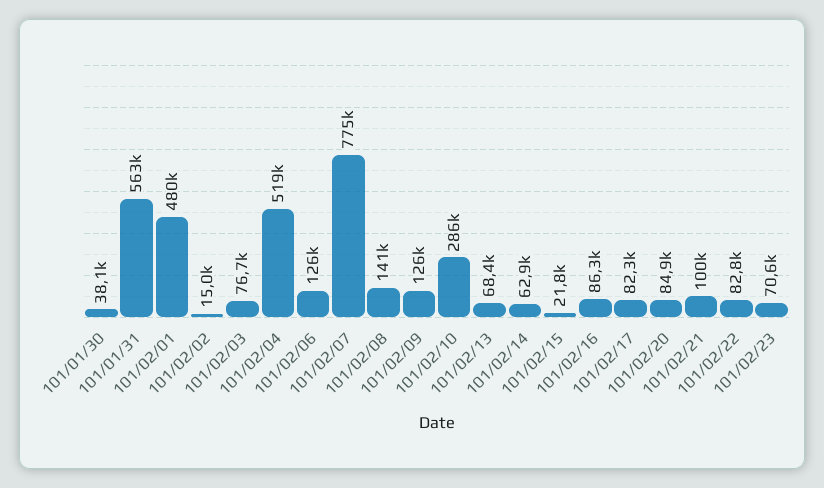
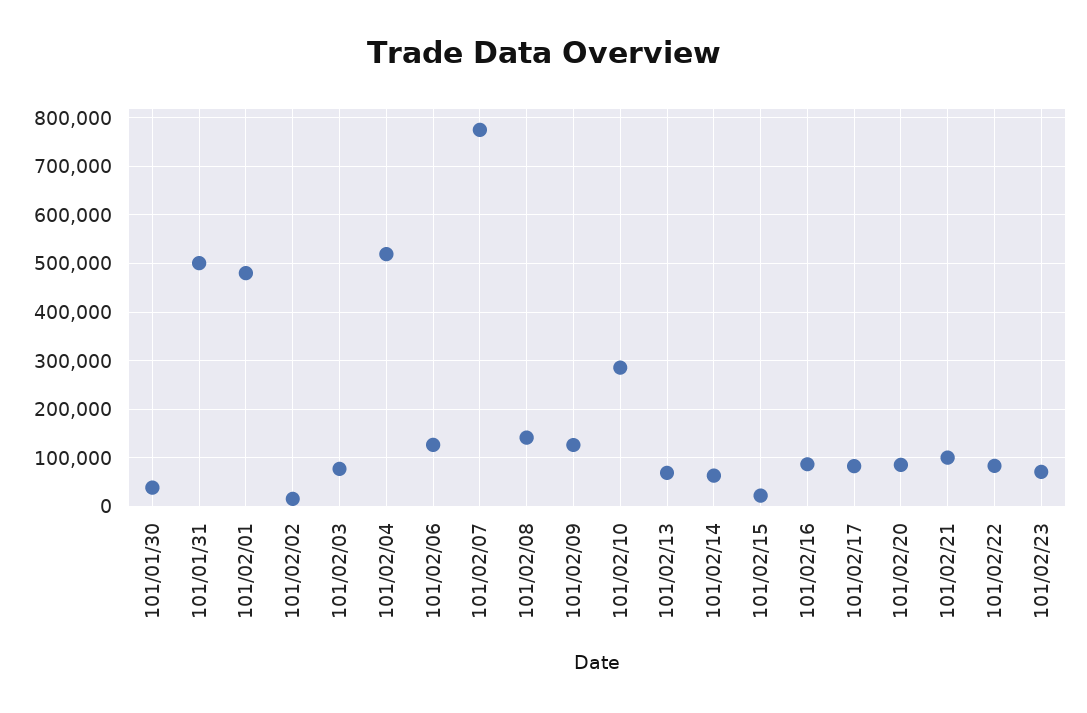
101/01/31: 563000 -> 500000

